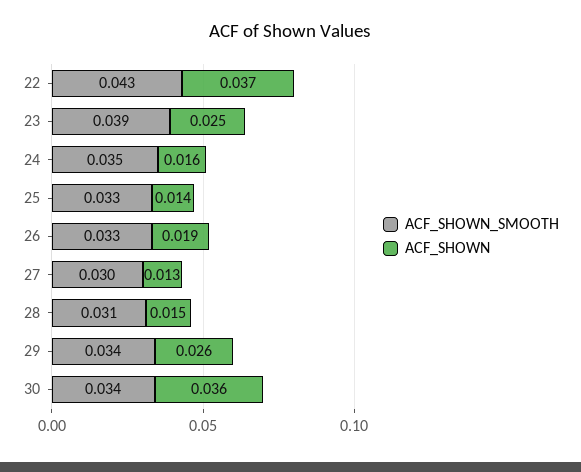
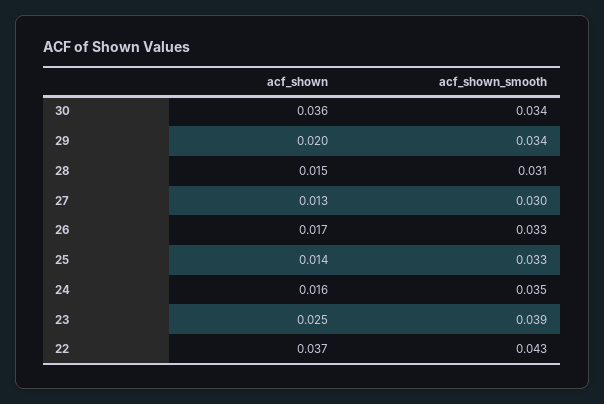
ACF_SHOWN, 26: 0.019 -> 0.017
ACF_SHOWN, 29: 0.026 -> 0.02

